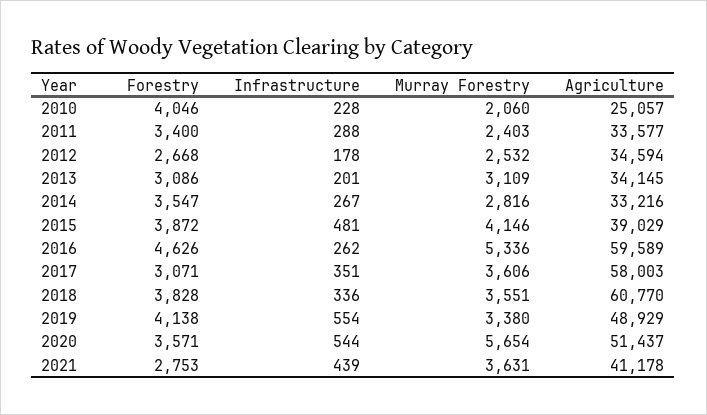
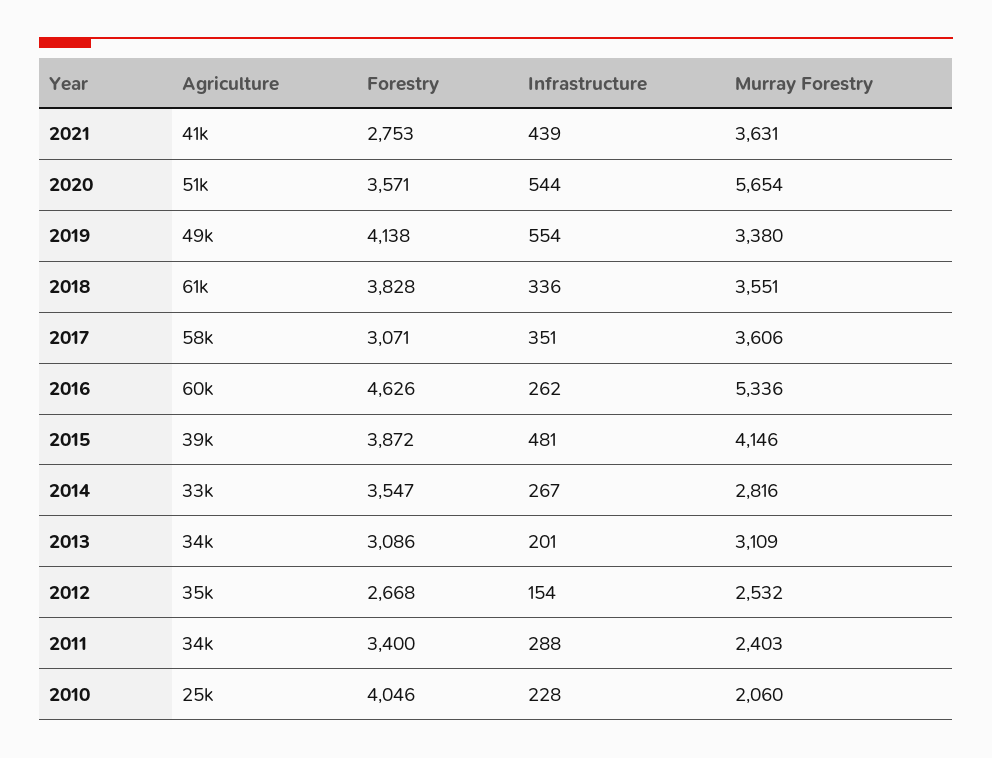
Infrastructure, 2012: 178 -> 154

